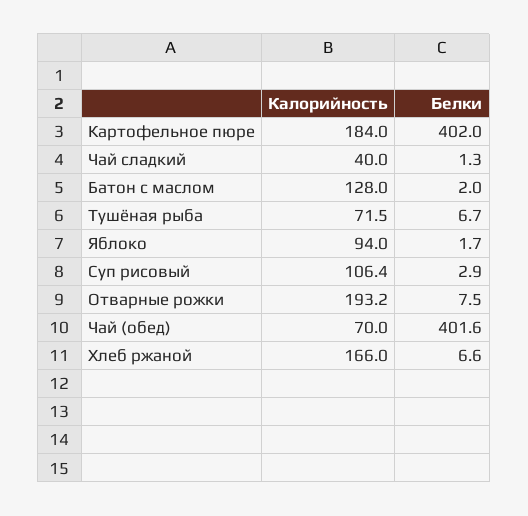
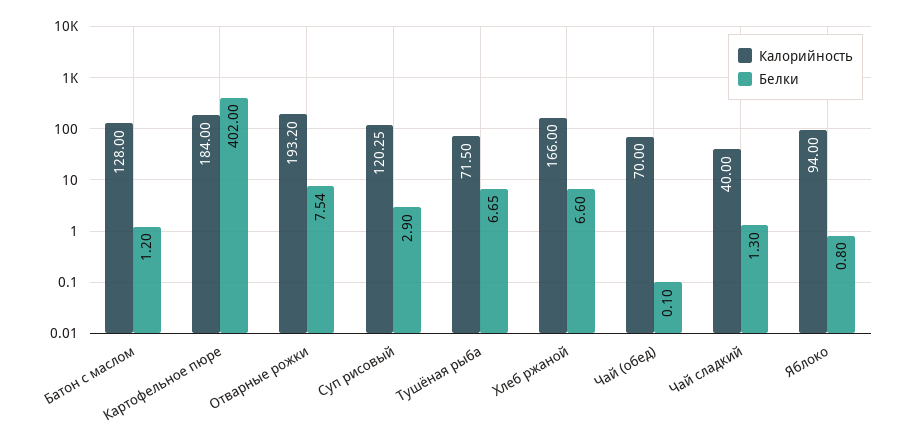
Белки, Батон с маслом: 2 -> 1.2
Белки, Яблоко: 1.7 -> 0.8
Калорийность, Суп рисовый: 106.4 -> 120.25
Белки, Чай (обед): 401.6 -> 0.1

